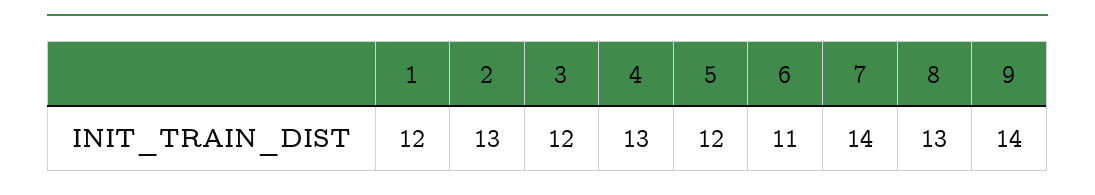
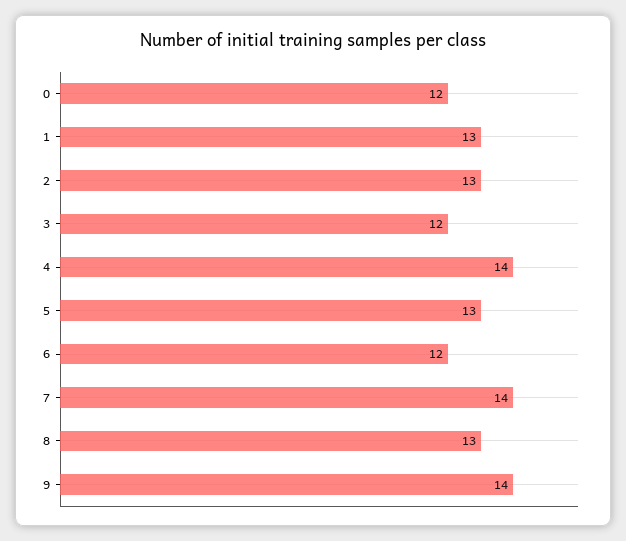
1: 12 -> 13
4: 13 -> 14
5: 12 -> 13
6: 11 -> 12
0: none -> 12

